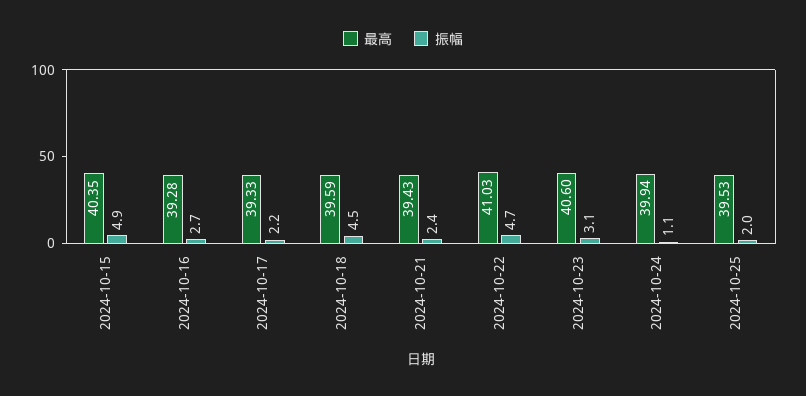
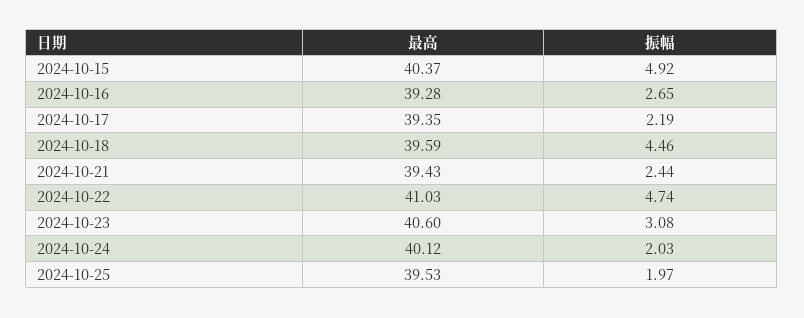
最高, 2024-10-15: 40.35 -> 40.37
最高, 2024-10-17: 39.33 -> 39.35
最高, 2024-10-24: 39.94 -> 40.12
振幅, 2024-10-24: 1.1 -> 2.03

